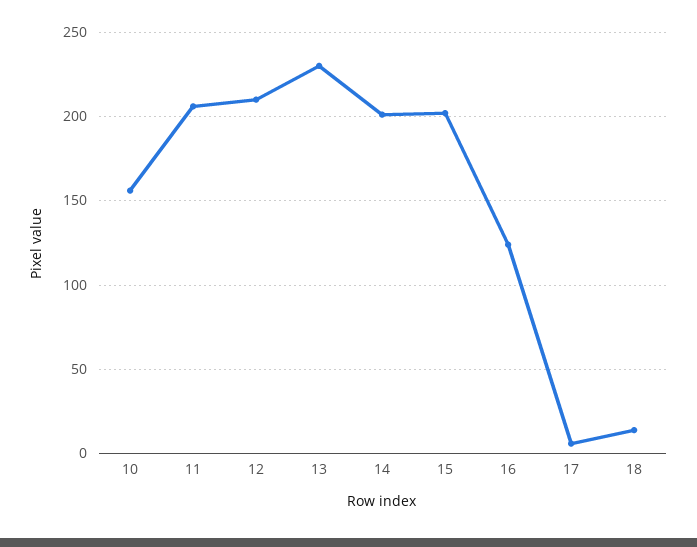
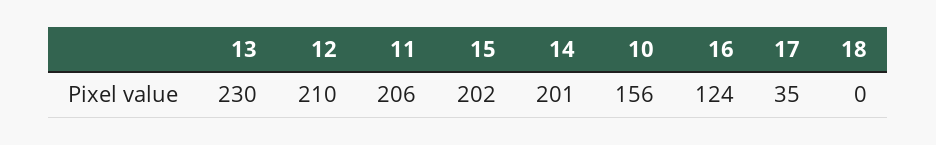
17: 5 -> 35
18: 15 -> 0

